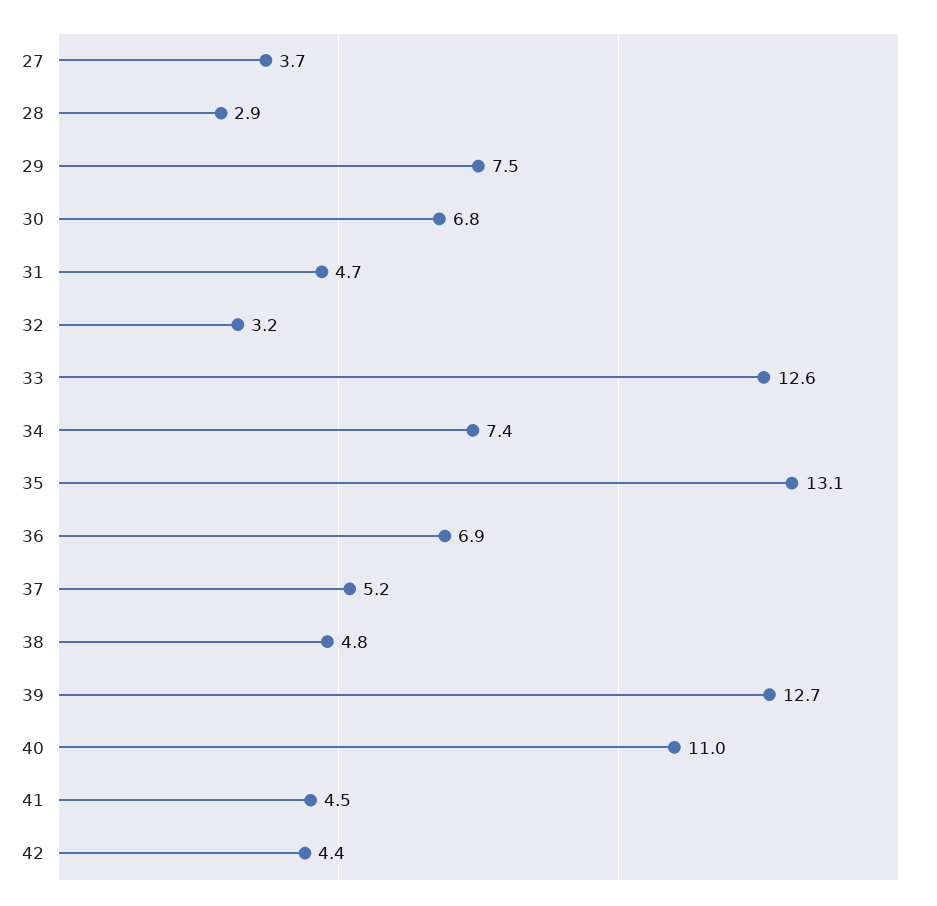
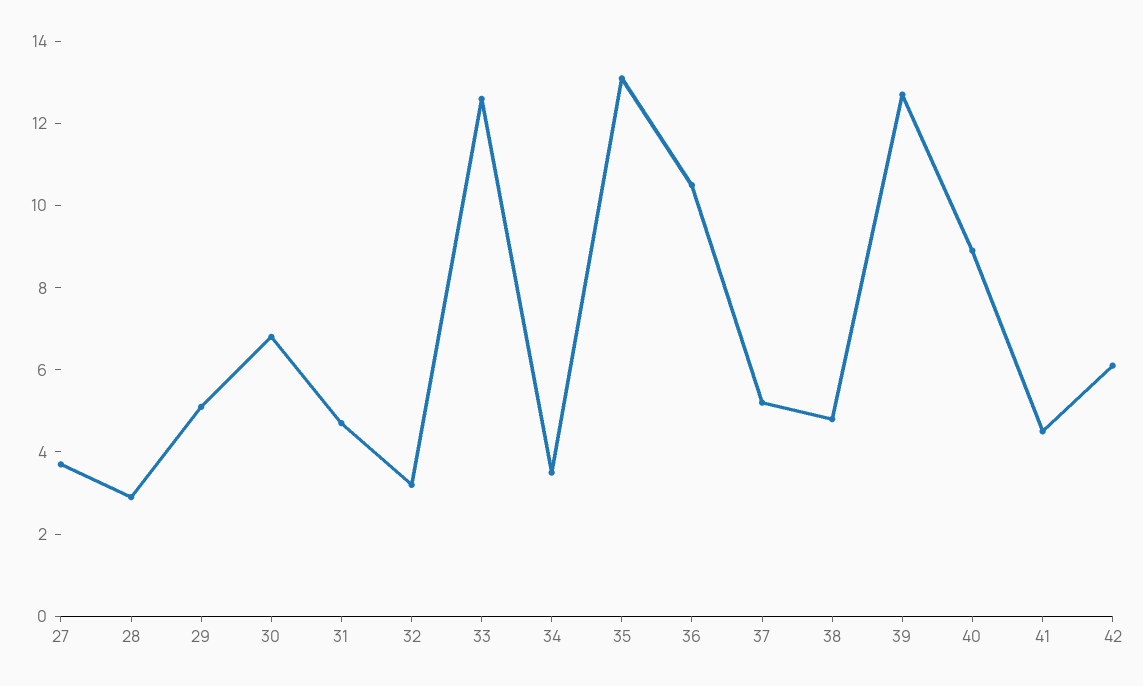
29: 7.5 -> 5
34: 7.4 -> 3.5
36: 6.9 -> 10.5
40: 11 -> 9
42: 4.4 -> 6

